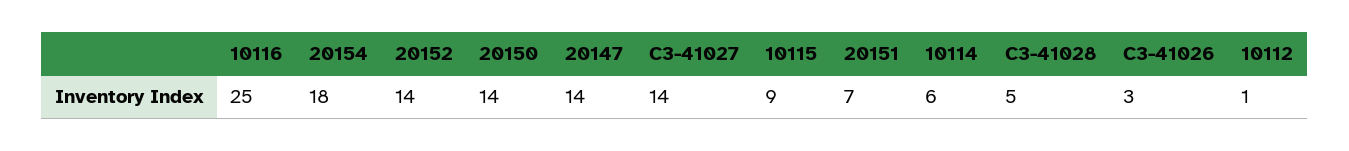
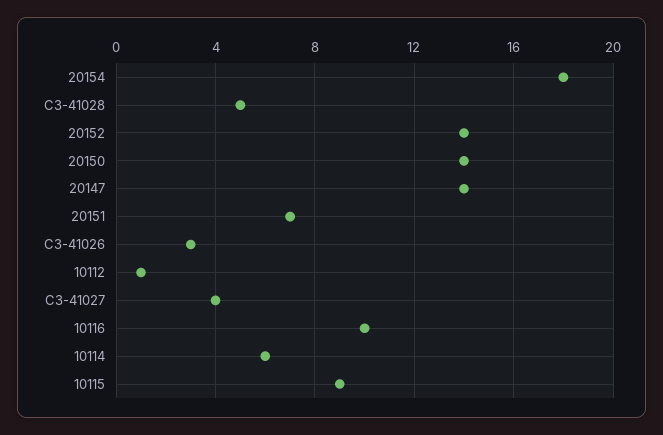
10116: 25 -> 10
C3-41027: 14 -> 4

